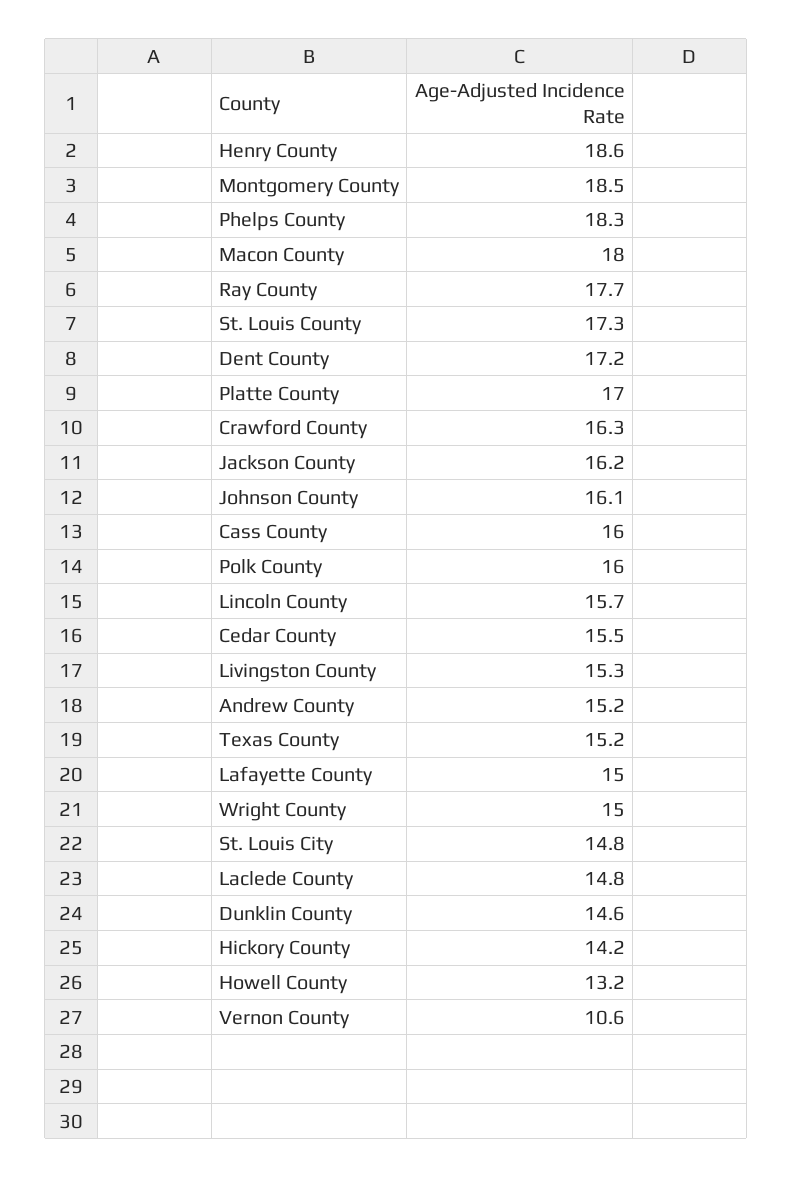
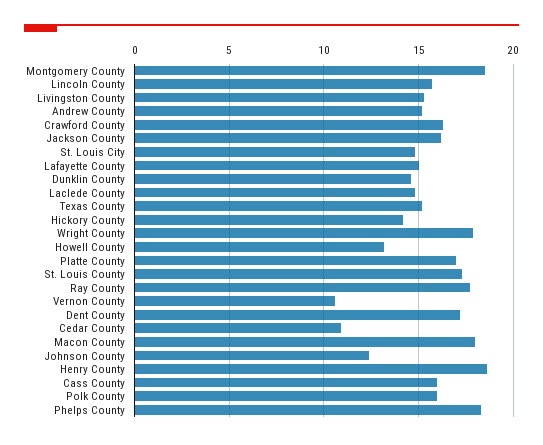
Johnson County: 16.1 -> 12.5
Cedar County: 15.5 -> 11
Wright County: 15 -> 18

